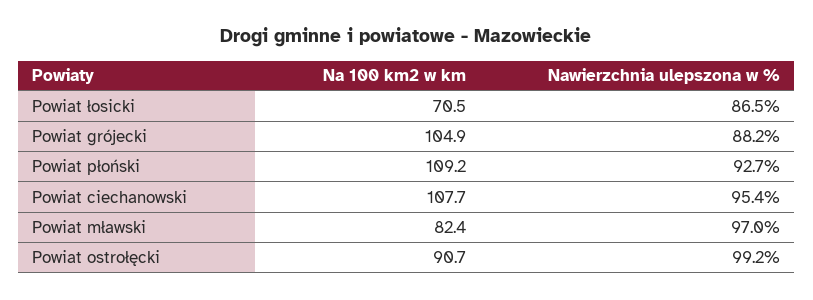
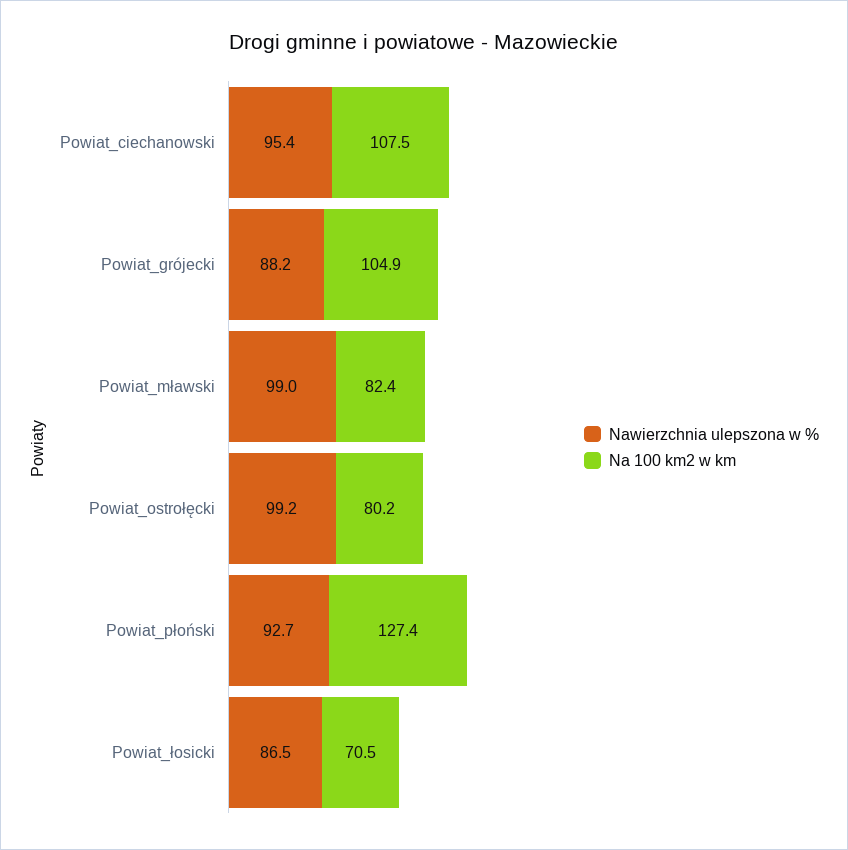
Na 100 km2 w km, Powiat płoński: 109.2 -> 127.4
Na 100 km2 w km, Powiat ciechanowski: 107.7 -> 107.5
Nawierzchnia ulepszona w %, Powiat mławski: 97 -> 99
Na 100 km2 w km, Powiat ostrołęcki: 90.7 -> 80.2

